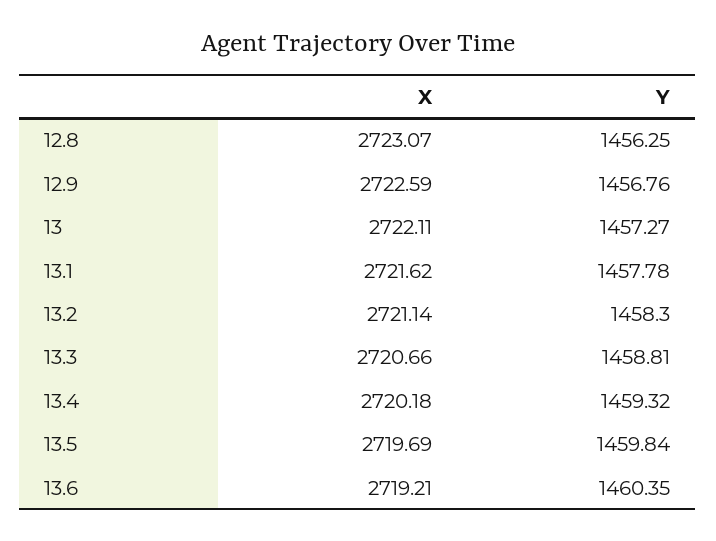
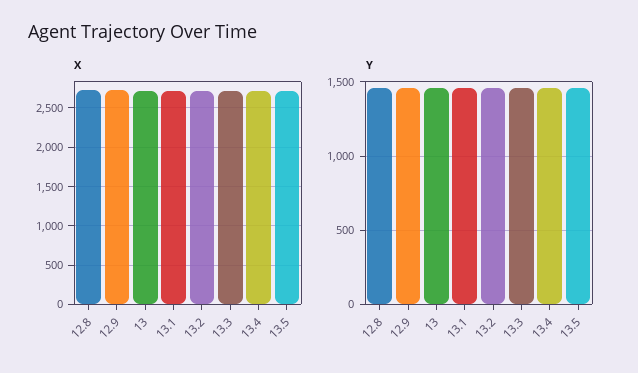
X, 13.6: 2719.21 -> none
Y, 13.6: 1460.35 -> none

